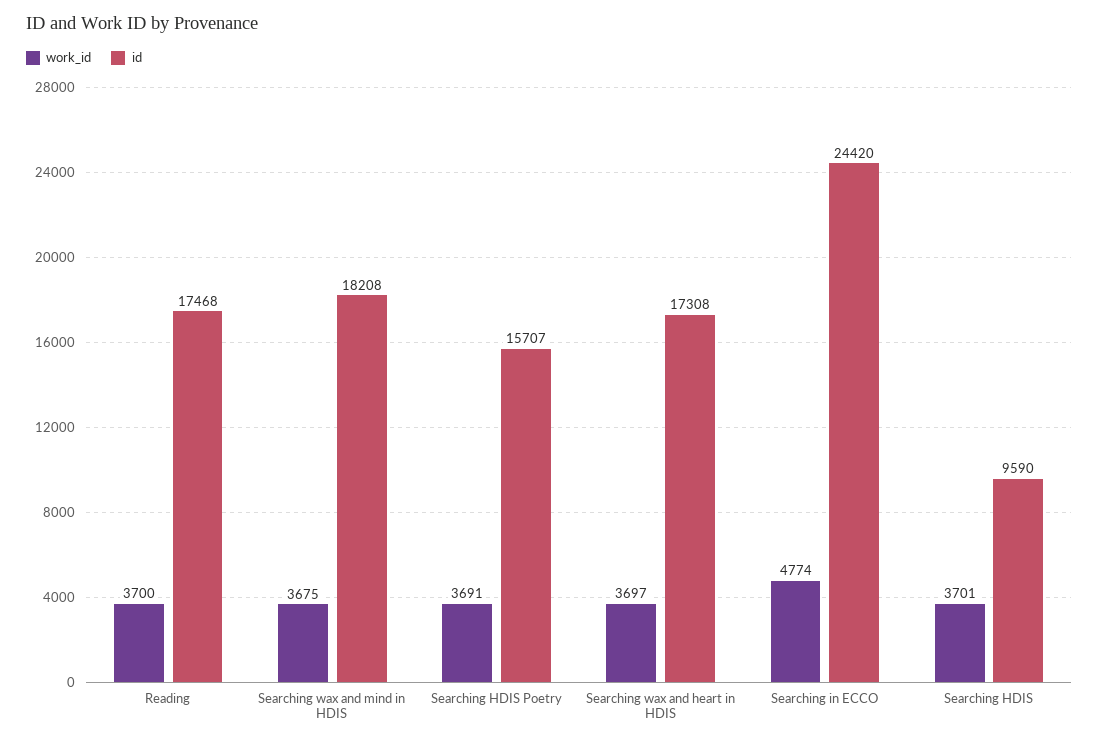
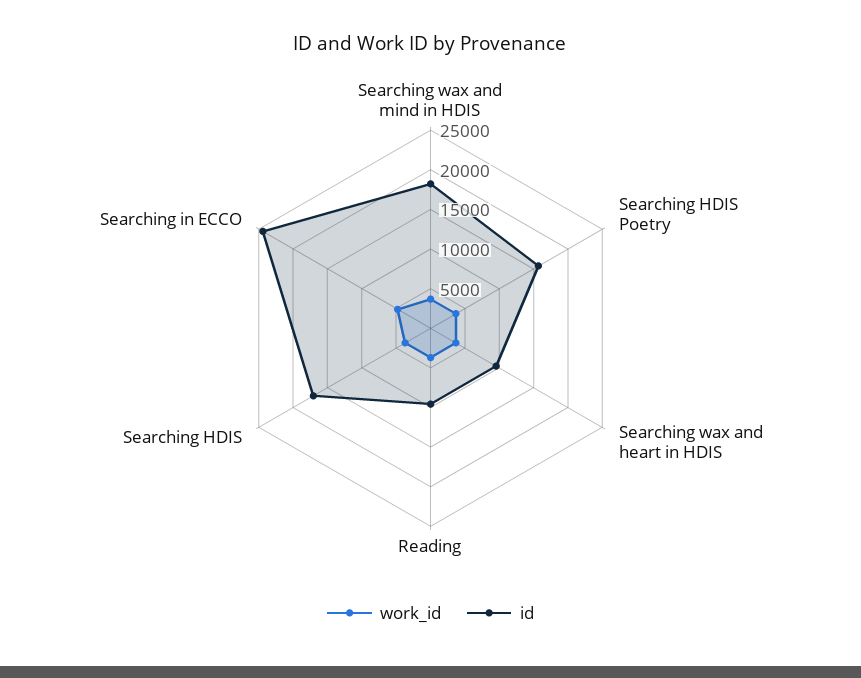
id, Reading: 17468 -> 10000
id, Searching wax and heart in HDIS: 17308 -> 10000
id, Searching HDIS: 9590 -> 17500

